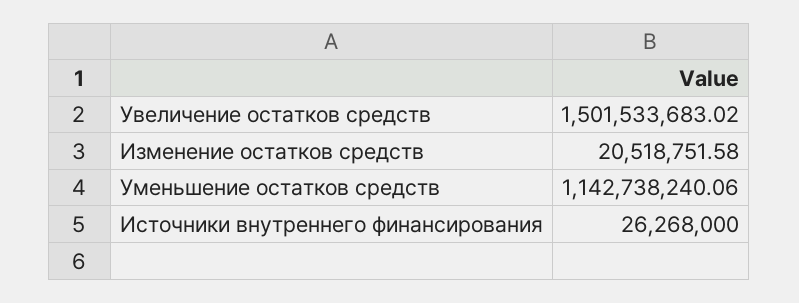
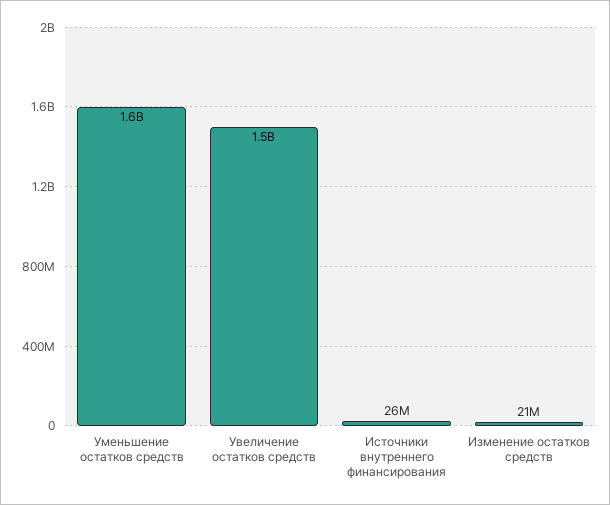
Уменьшение остатков средств: 1142738240.06 -> 1600000000

